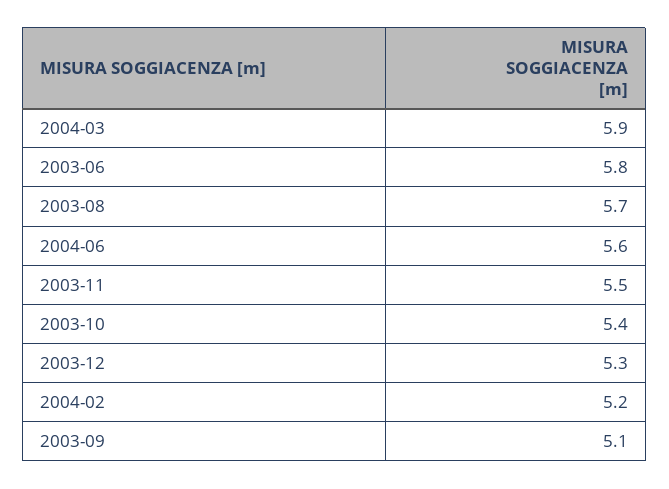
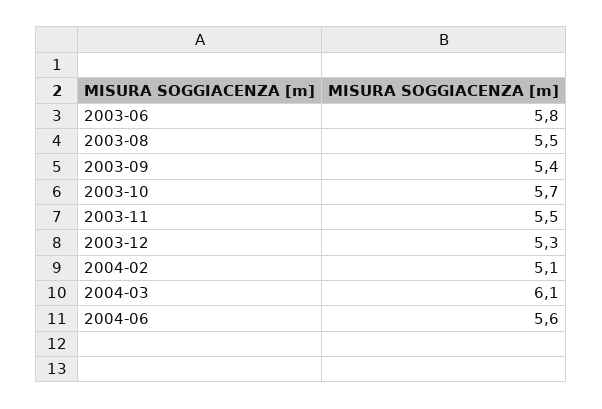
2004-03: 5.9 -> 6.1
2003-08: 5.7 -> 5.5
2003-10: 5.4 -> 5.7
2004-02: 5.2 -> 5.1
2003-09: 5.1 -> 5.4

